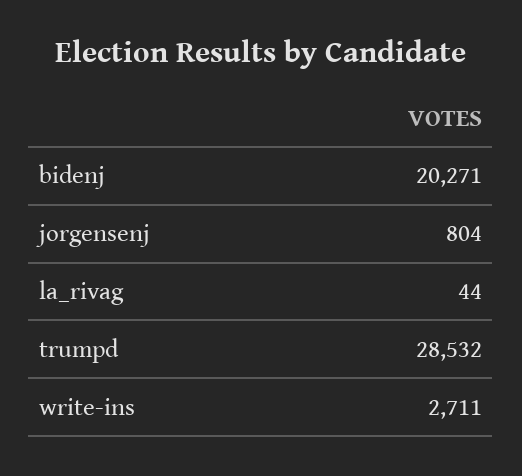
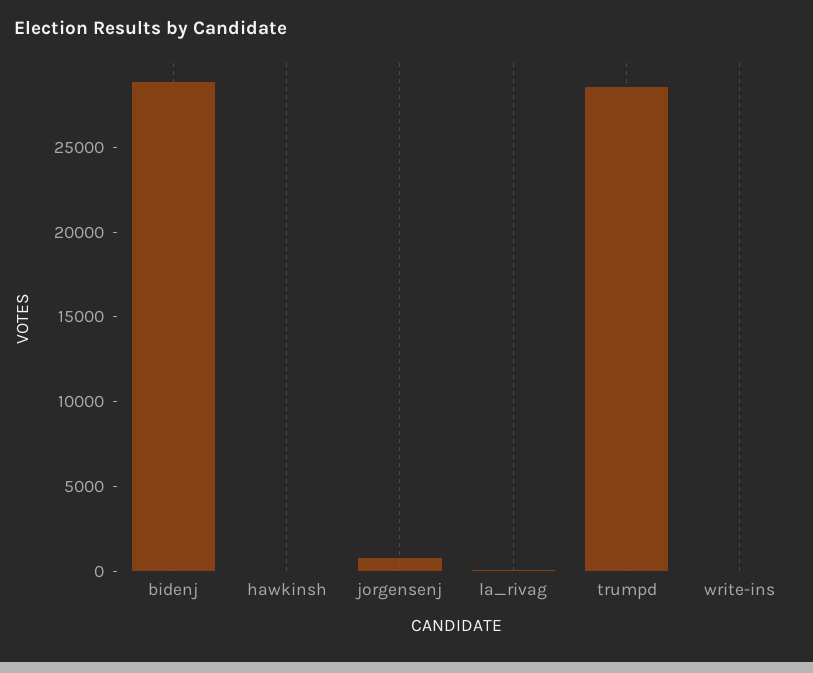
bidenj: 20271 -> 29000
write-ins: 2711 -> 0
hawkinsh: none -> 0

